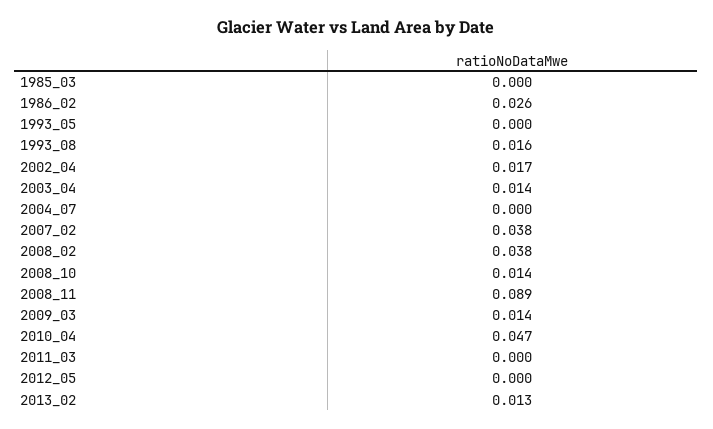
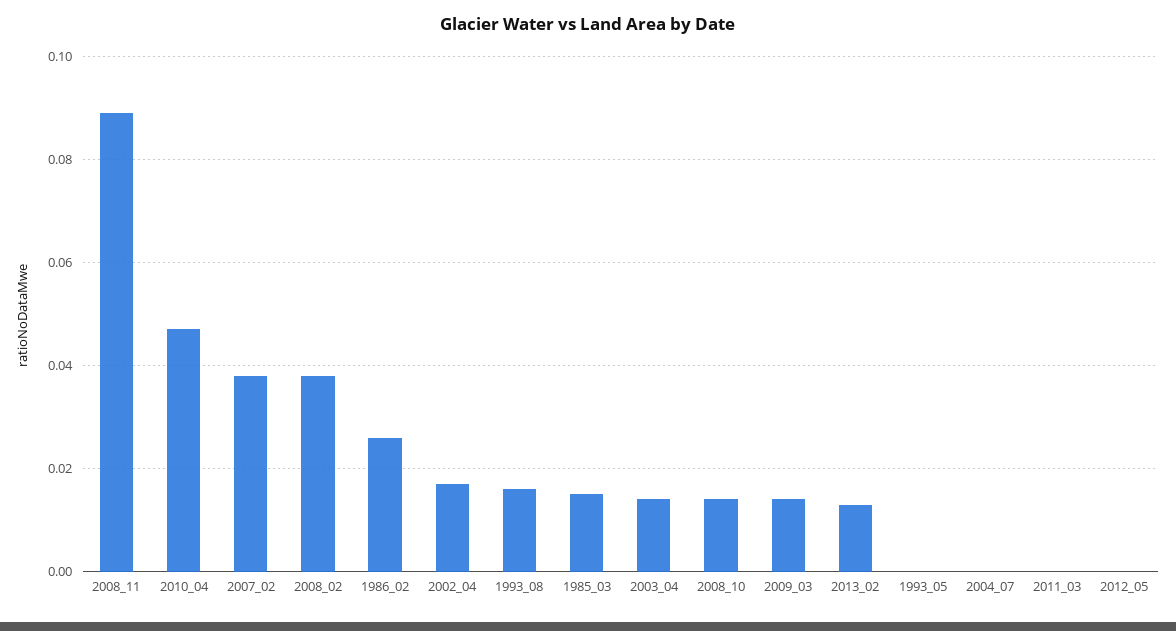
1985_03: 0 -> 0.015

